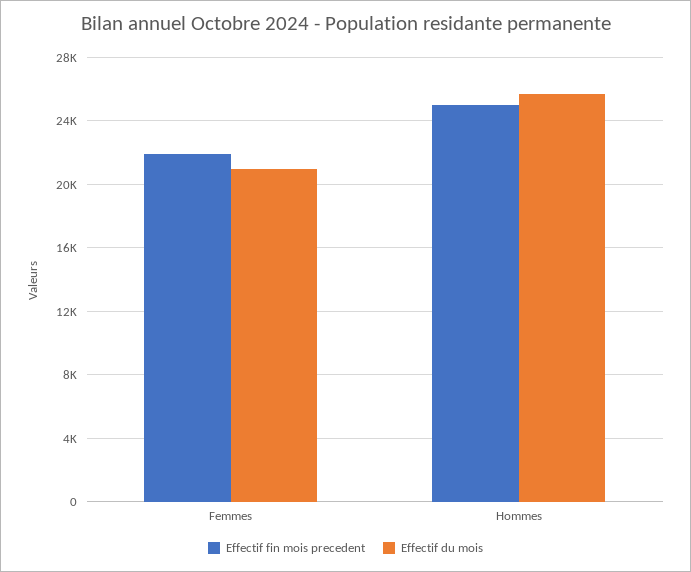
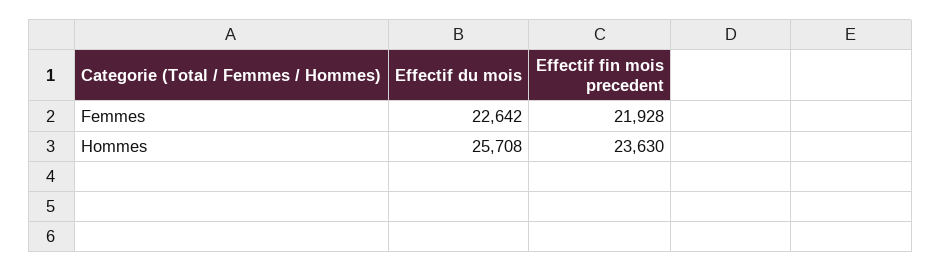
Effectif du mois, Femmes: 21000 -> 22642
Effectif fin mois precedent, Hommes: 25000 -> 23630

